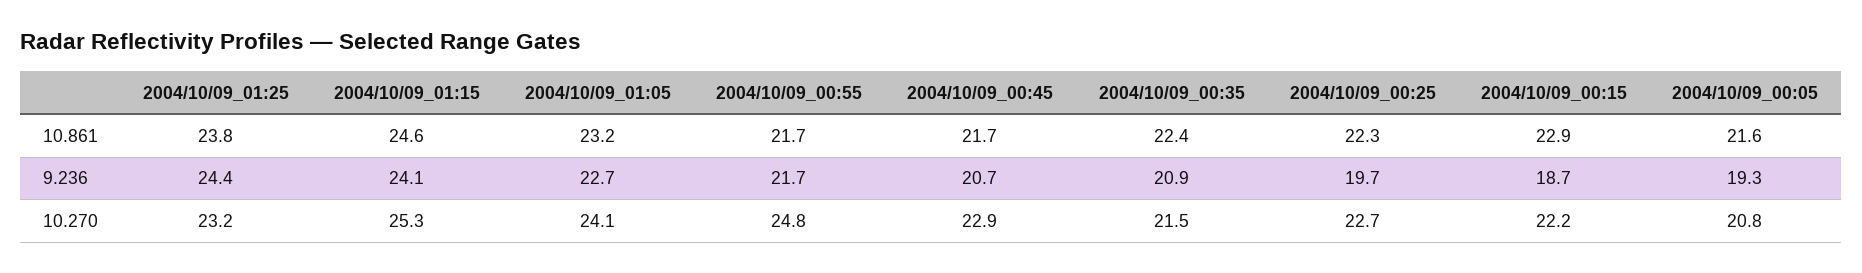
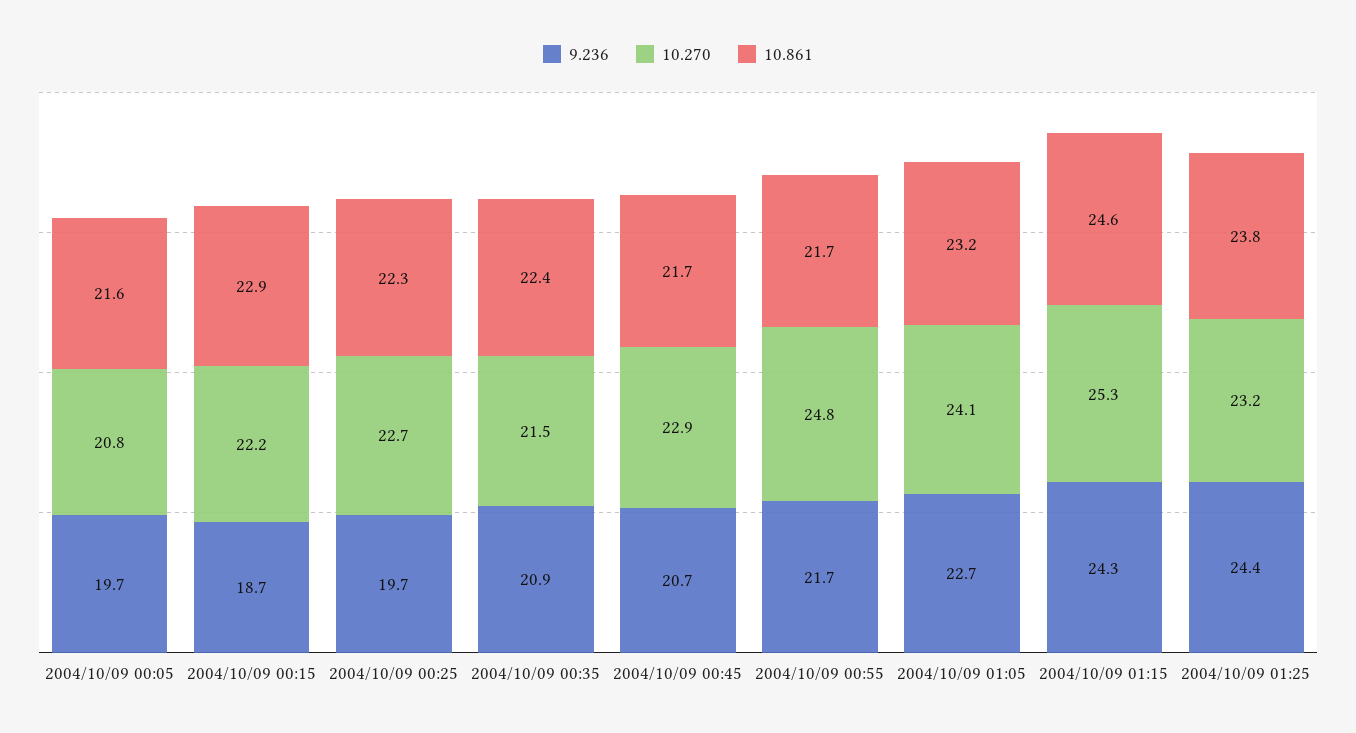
9.236, 2004/10/09_01:15: 24.1 -> 24.3
9.236, 2004/10/09_00:05: 19.3 -> 19.7

